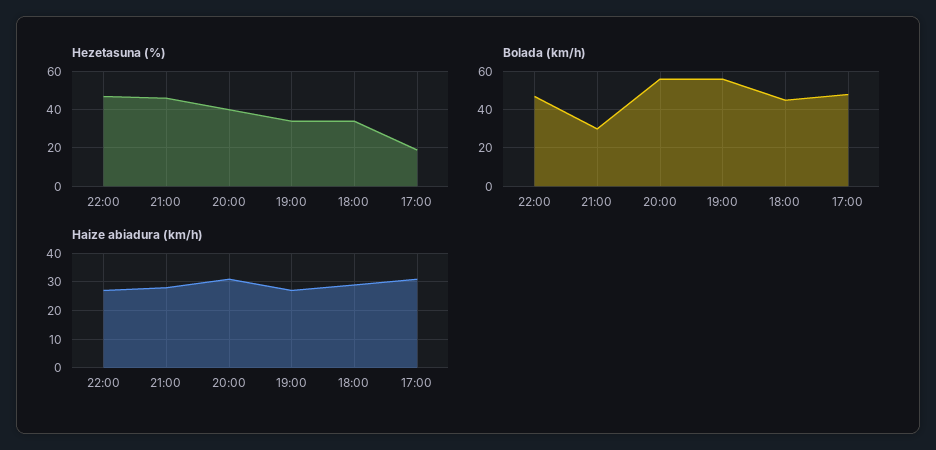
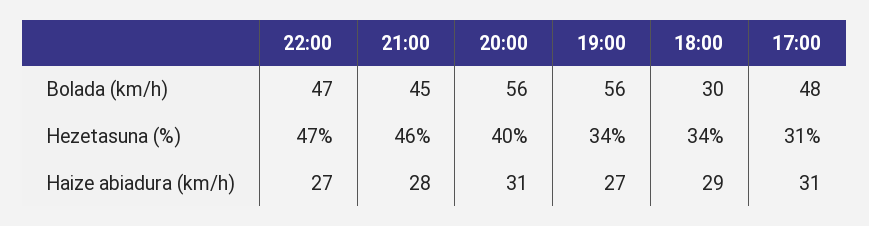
Hezetasuna (%), 17:00: 20 -> 31
Bolada (km/h), 21:00: 30 -> 45
Bolada (km/h), 18:00: 45 -> 30

